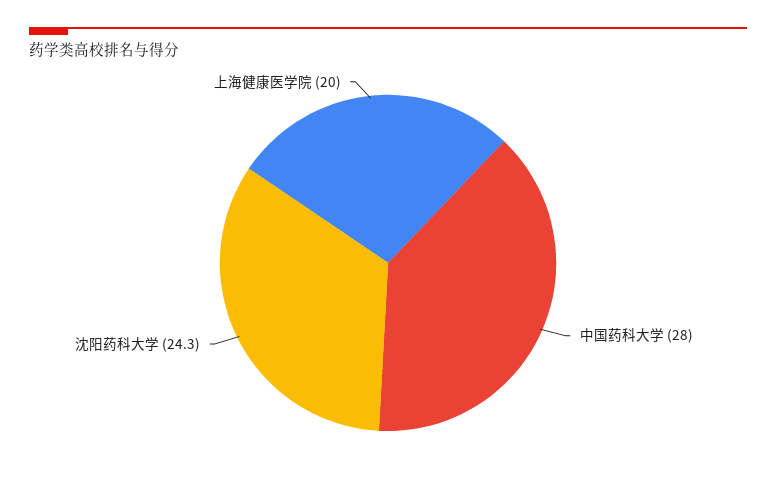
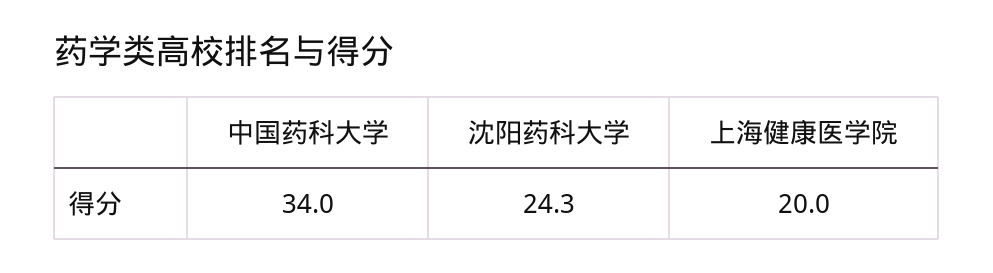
中国药科大学: 28 -> 34

